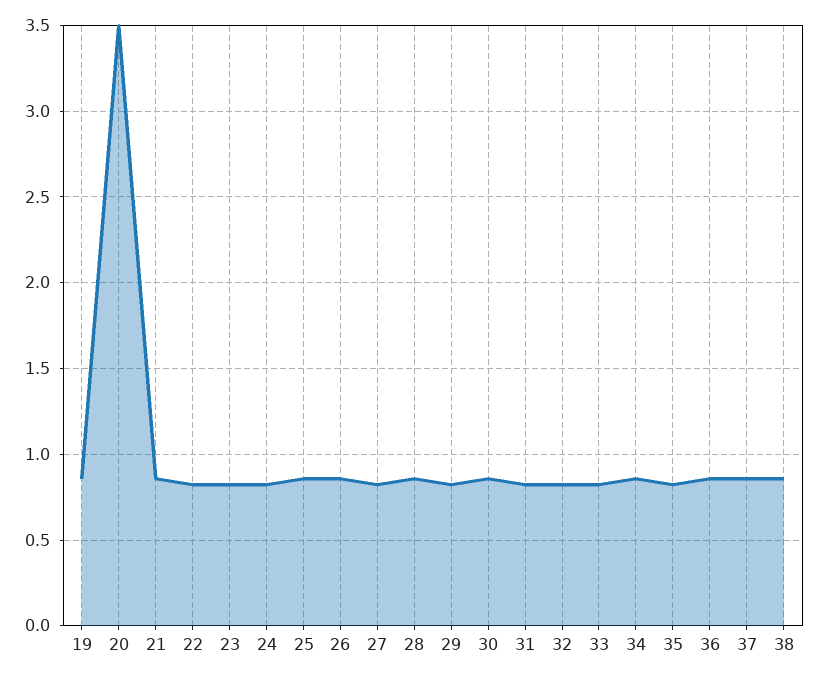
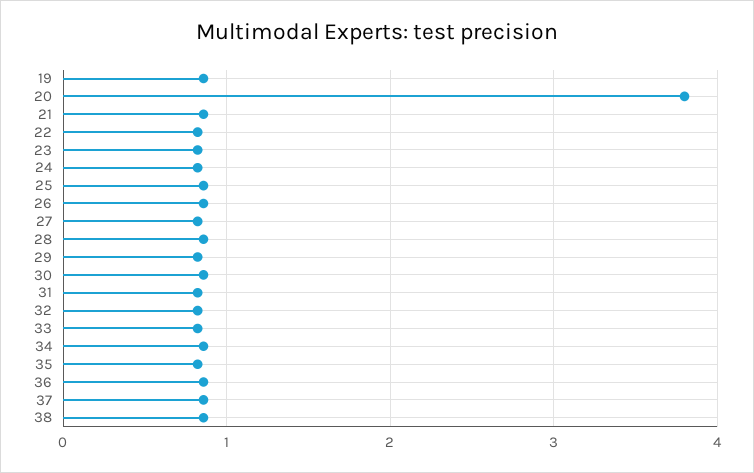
20: 3.5 -> 3.8

